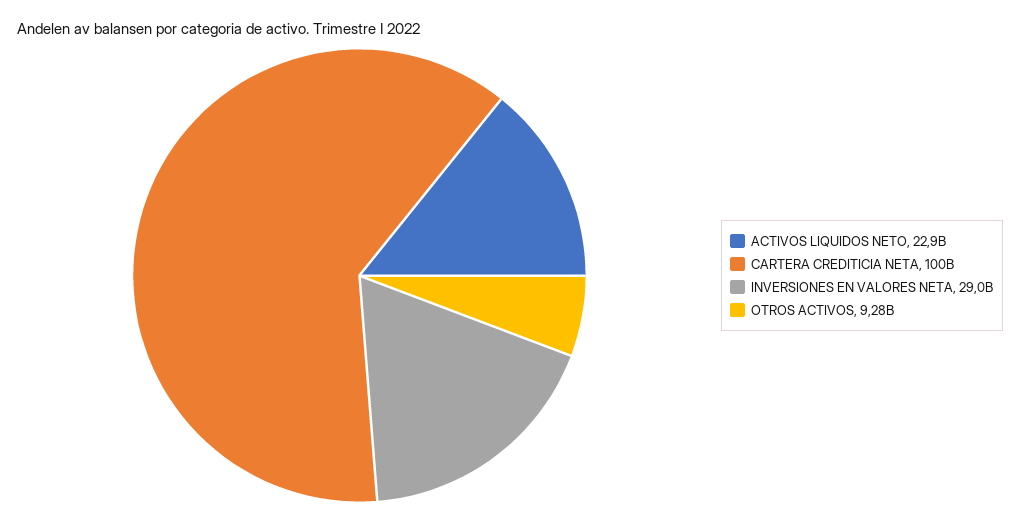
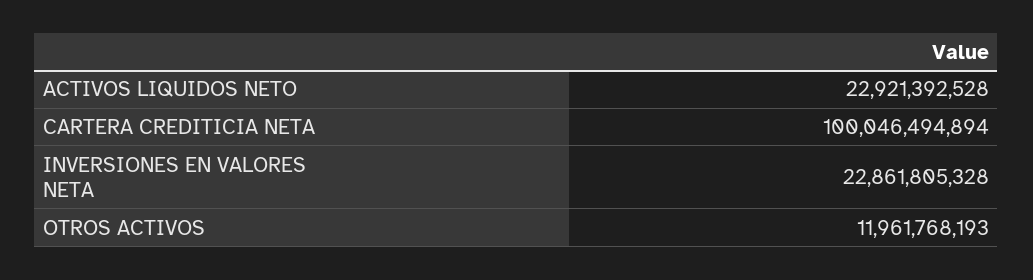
INVERSIONES EN VALORES NETA: 29000000000 -> 22861805328
OTROS ACTIVOS: 9280000000 -> 11961768193

